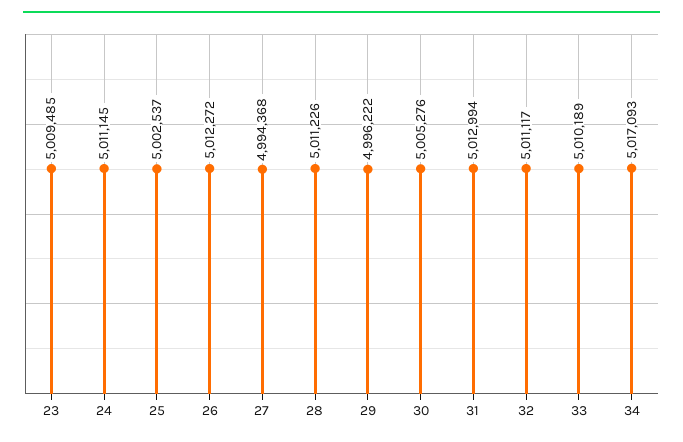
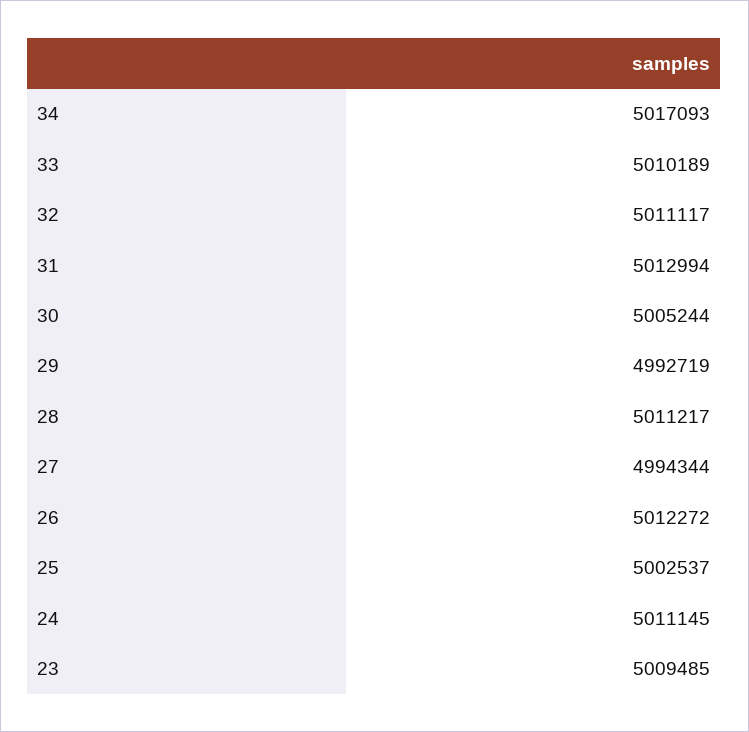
27: 4994368 -> 4994344
28: 5011226 -> 5011217
29: 4996222 -> 4992719
30: 5005276 -> 5005244

